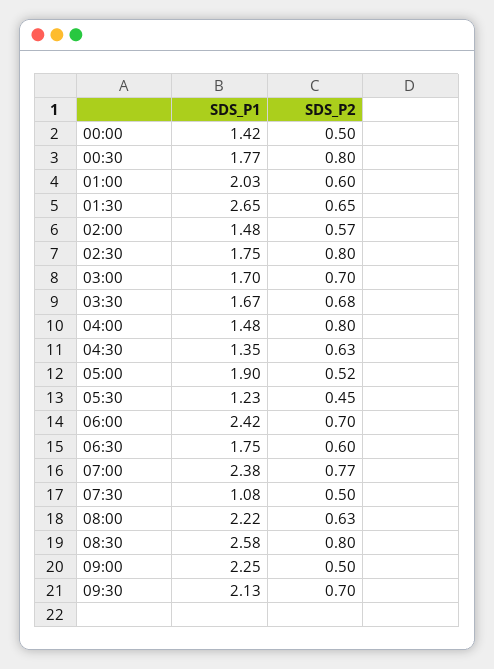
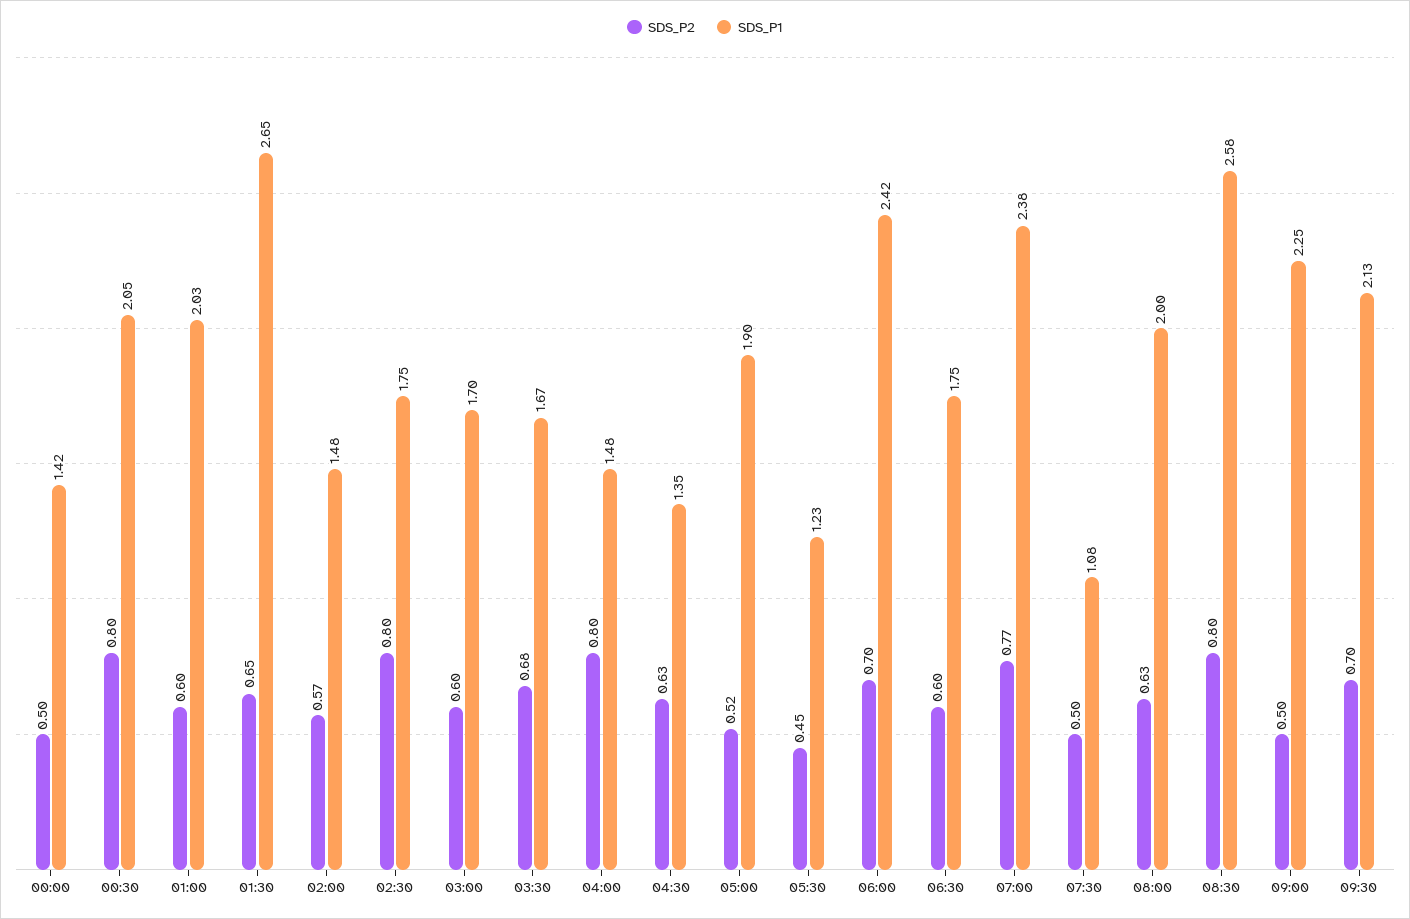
SDS_P1, 00:30: 1.77 -> 2.05
SDS_P2, 03:00: 0.7 -> 0.6
SDS_P1, 08:00: 2.22 -> 2

